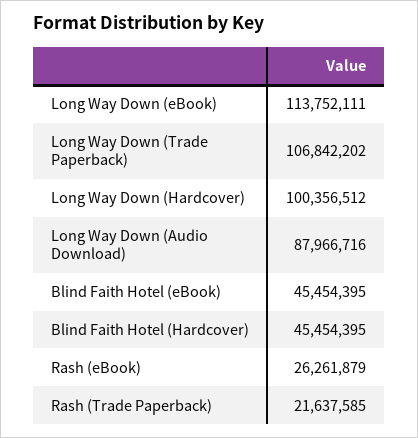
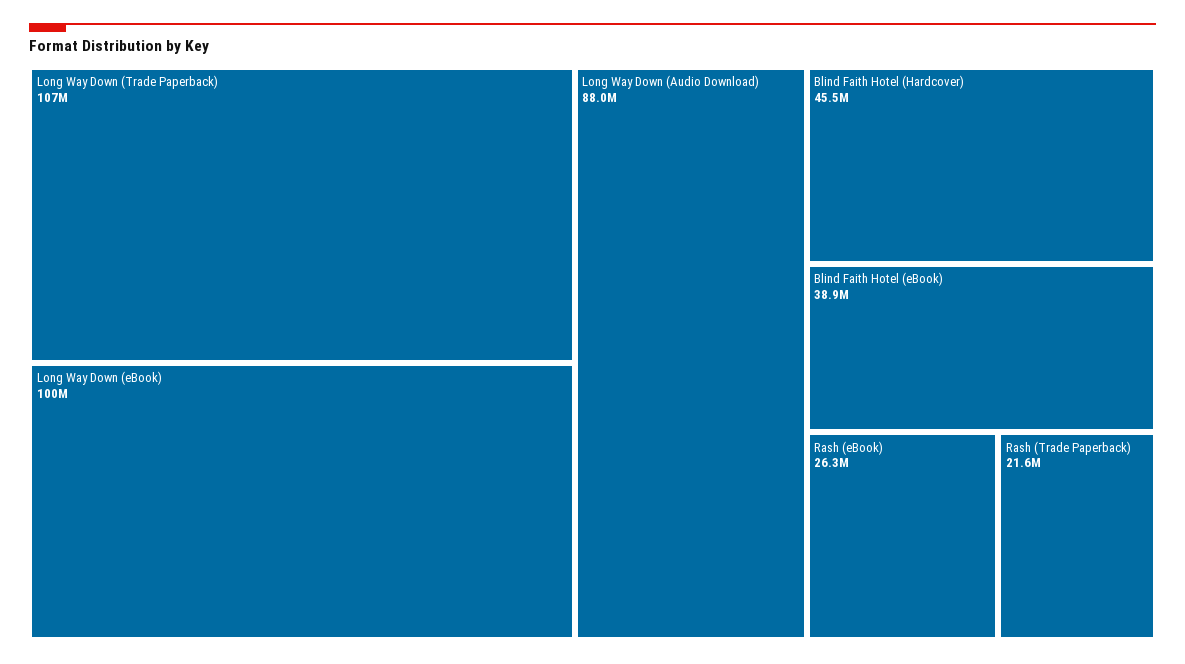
Long Way Down (eBook): 113752111 -> 100000000
Long Way Down (Hardcover): 100356512 -> none
Blind Faith Hotel (eBook): 45454395 -> 38900000

